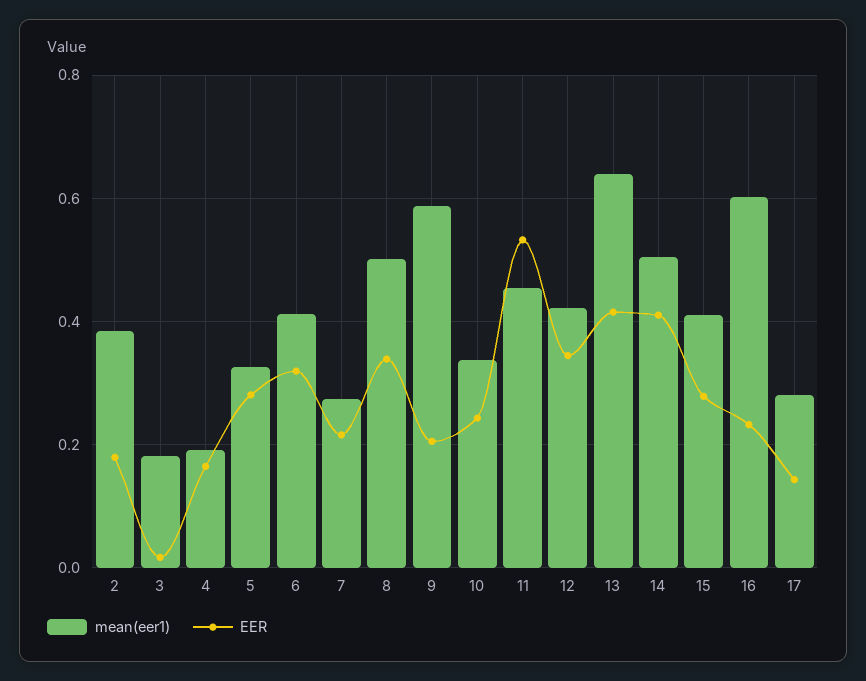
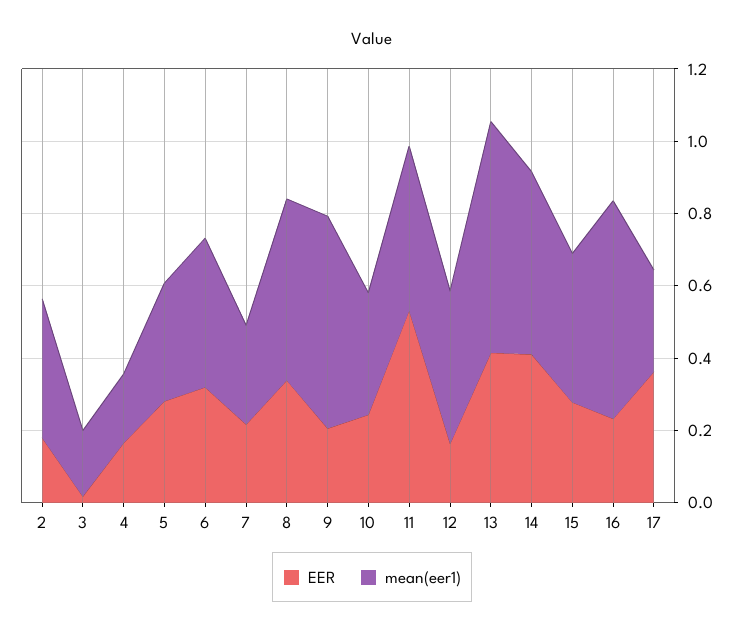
EER, 12: 0.34 -> 0.15
EER, 17: 0.14 -> 0.35

